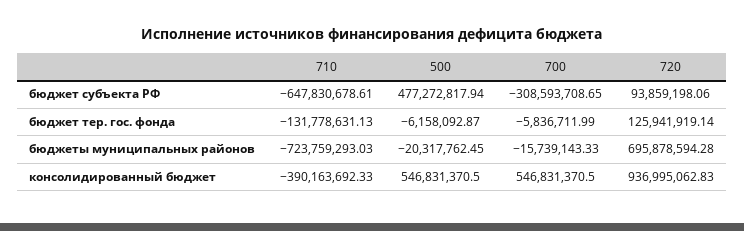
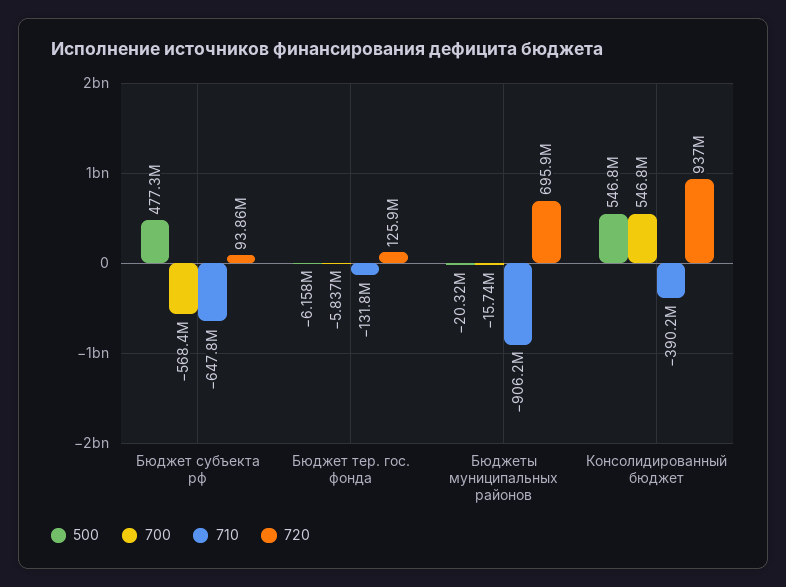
700, бюджет субъекта РФ: -308593708.65 -> -568400000
710, бюджеты муниципальных районов: -723759293.03 -> -906200000

